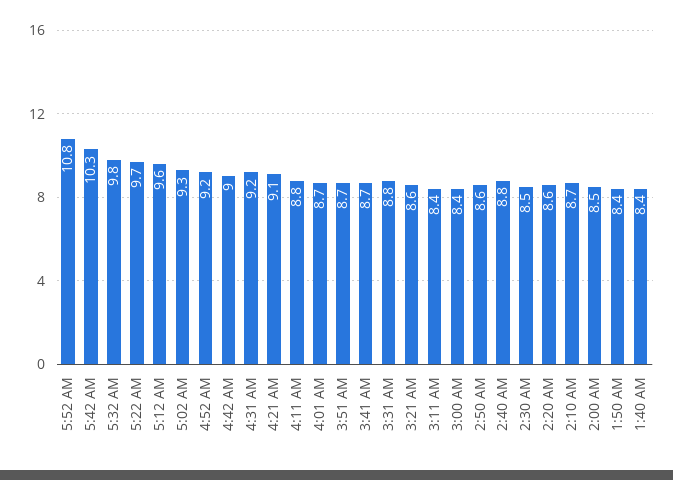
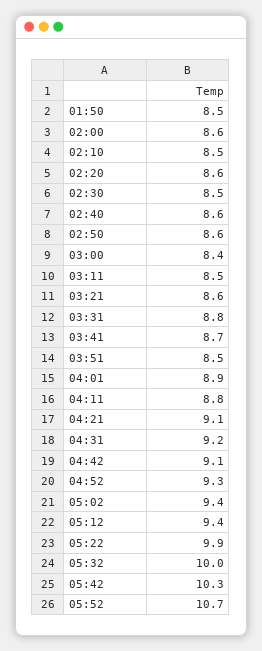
5:52 AM: 10.8 -> 10.7
5:32 AM: 9.8 -> 10
5:22 AM: 9.7 -> 9.9
5:12 AM: 9.6 -> 9.4
5:02 AM: 9.3 -> 9.4
4:52 AM: 9.2 -> 9.3
4:42 AM: 9 -> 9.1
4:01 AM: 8.7 -> 8.9
3:51 AM: 8.7 -> 8.5
3:11 AM: 8.4 -> 8.5
2:40 AM: 8.8 -> 8.6
2:10 AM: 8.7 -> 8.5
2:00 AM: 8.5 -> 8.6
1:50 AM: 8.4 -> 8.5
1:40 AM: 8.4 -> none

